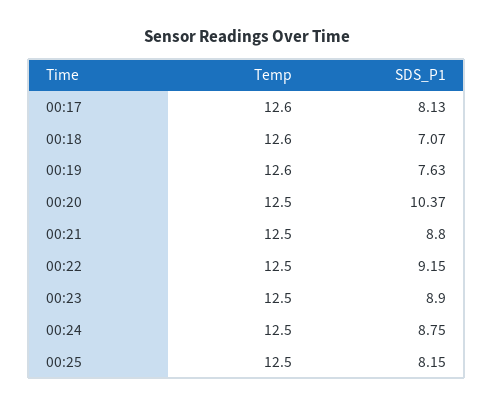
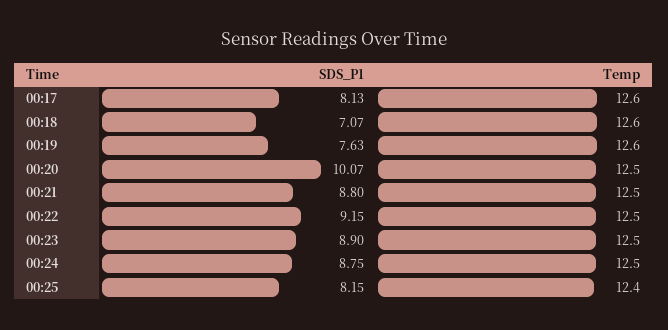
SDS_P1, 00:20: 10.37 -> 10.07
Temp, 00:25: 12.5 -> 12.4

